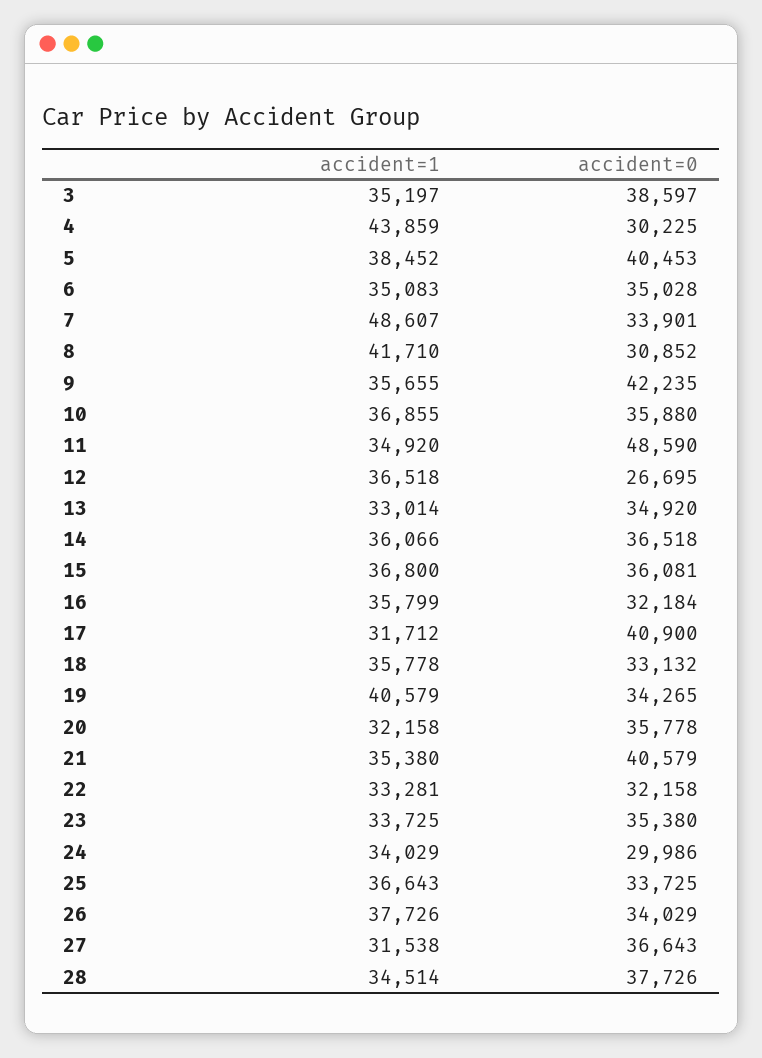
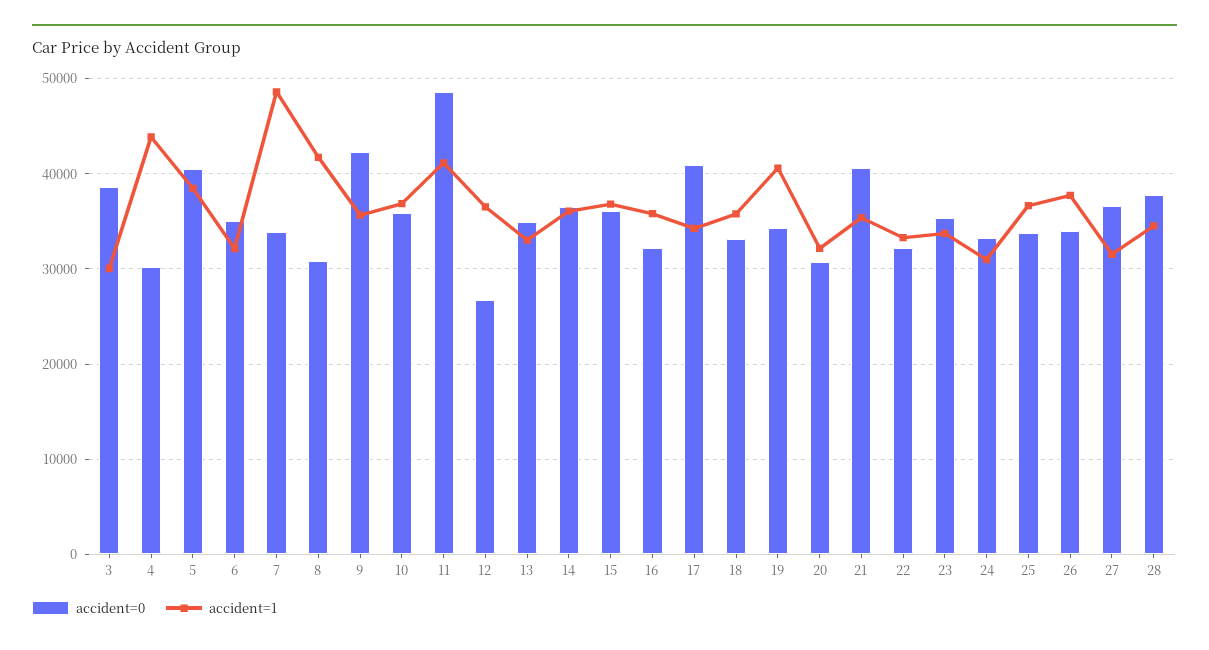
accident=1, 3: 35197 -> 30000
accident=1, 6: 35083 -> 32000
accident=1, 11: 34920 -> 41000
accident=1, 17: 31712 -> 34000
accident=0, 20: 35778 -> 31000
accident=1, 24: 34029 -> 31000
accident=0, 24: 29986 -> 33000

